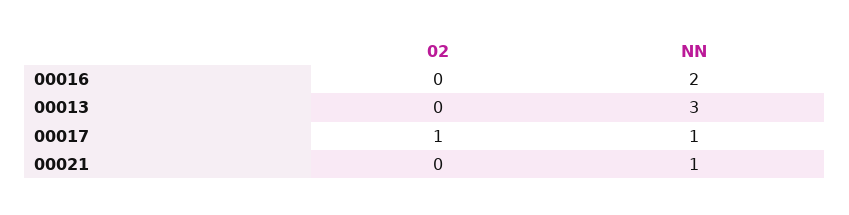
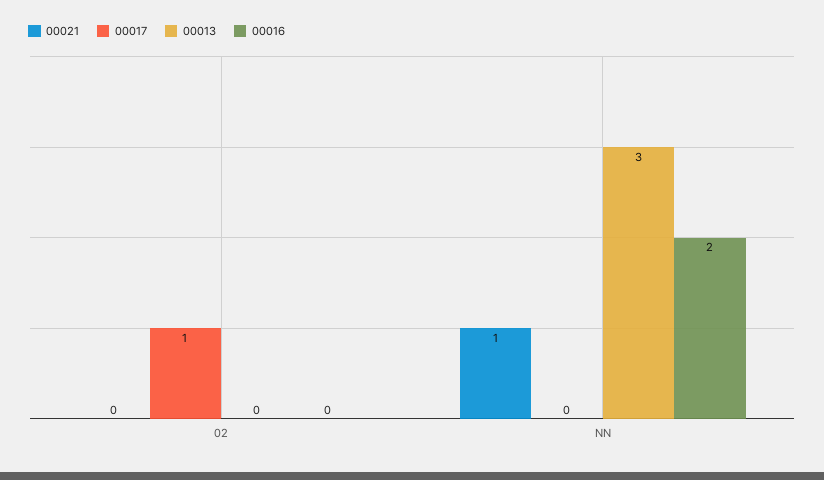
00017, NN: 1 -> 0

